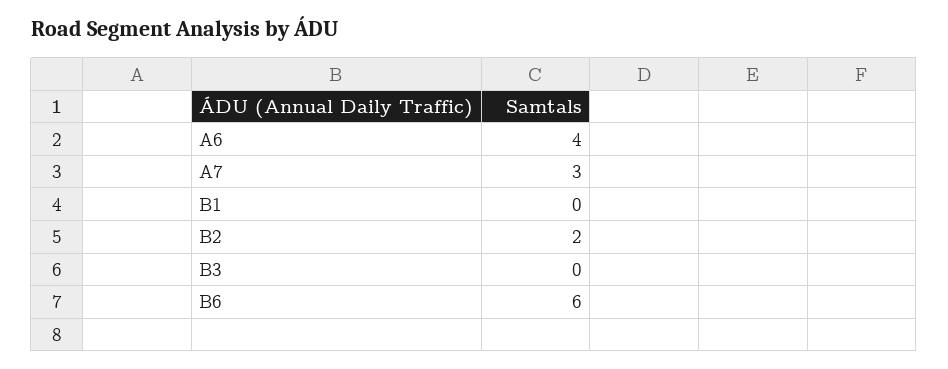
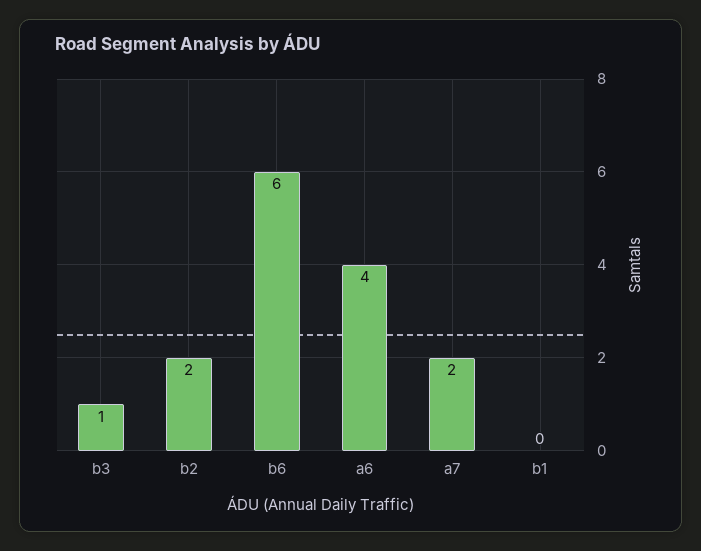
A7: 3 -> 2
B3: 0 -> 1

